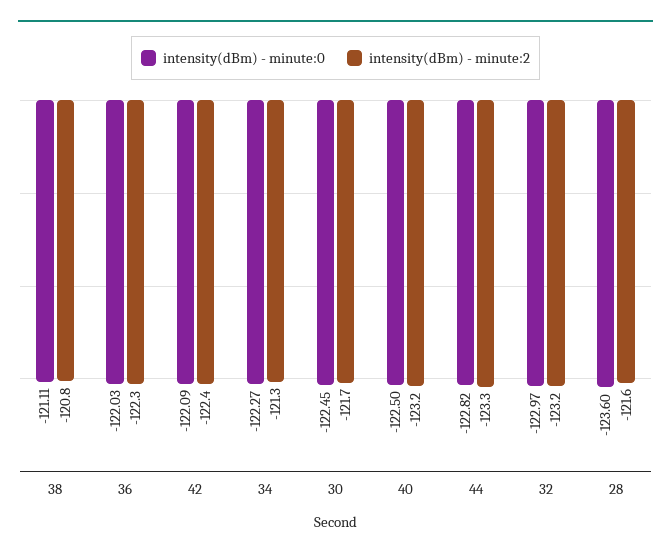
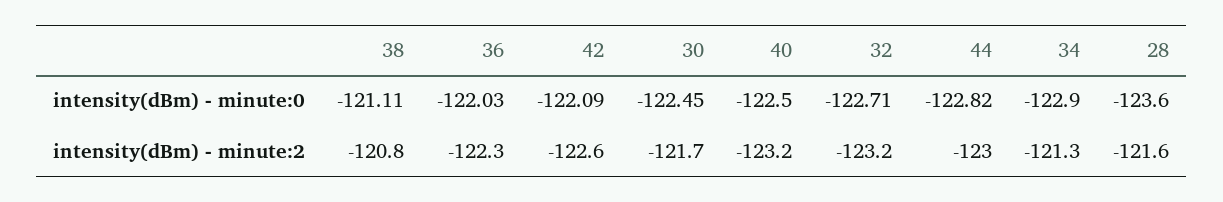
intensity(dBm) - minute:2, 42: -122.4 -> -122.6
intensity(dBm) - minute:0, 34: -122.27 -> -122.9
intensity(dBm) - minute:2, 44: -123.3 -> -123
intensity(dBm) - minute:0, 32: -122.97 -> -122.71

